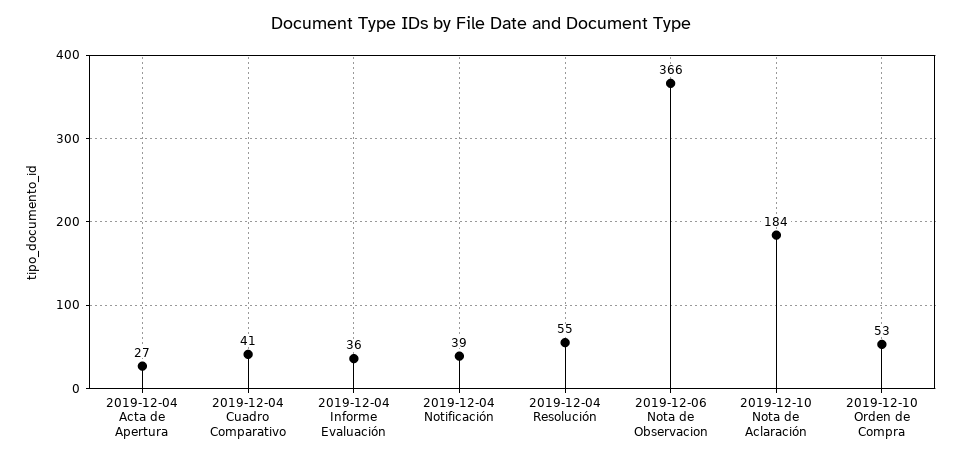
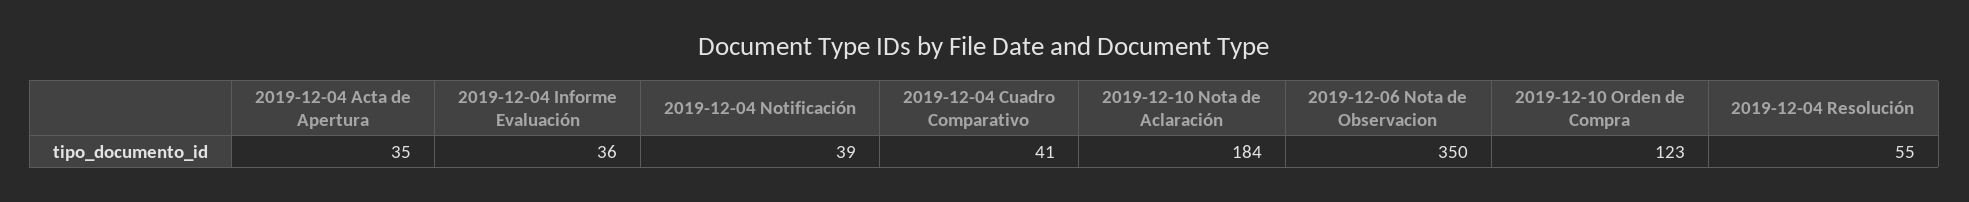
2019-12-04 Acta de Apertura: 27 -> 35
2019-12-06 Nota de Observacion: 366 -> 350
2019-12-10 Orden de Compra: 53 -> 123

